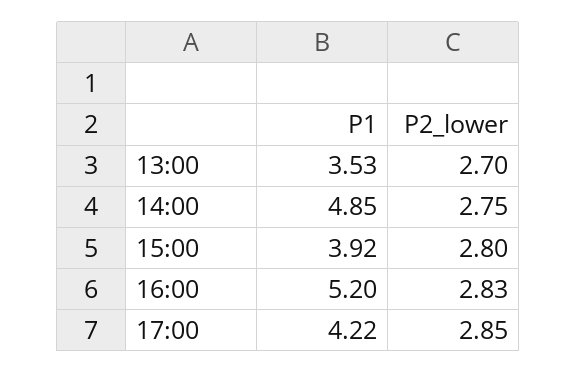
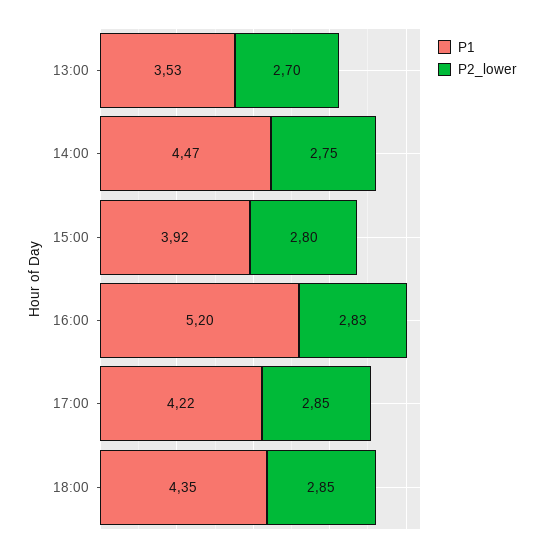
P1, 14:00: 4.85 -> 4.47
P1, 18:00: none -> 4.35
P2_lower, 18:00: none -> 2.85

